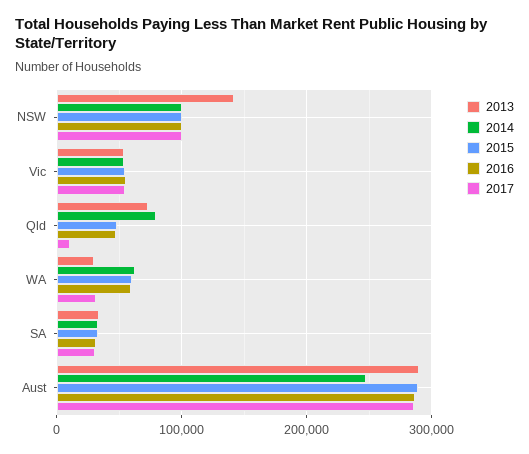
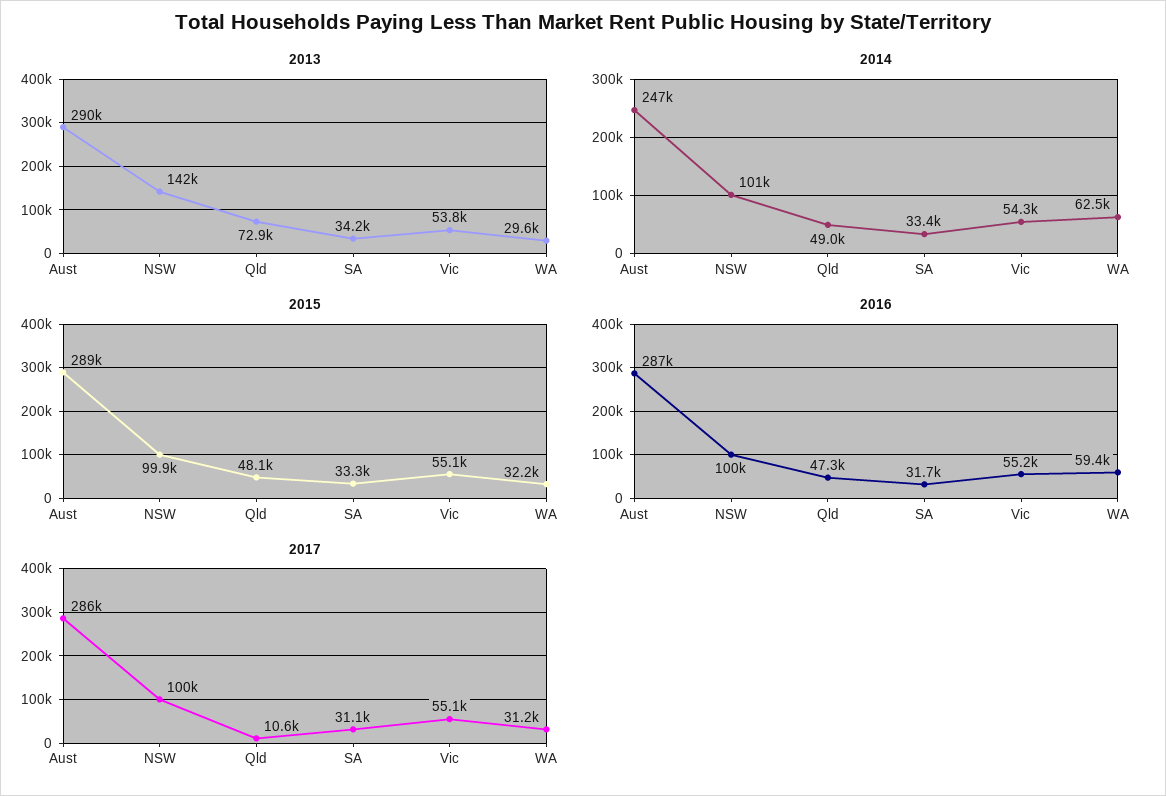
2014, Qld: 80000 -> 49000
2015, WA: 60000 -> 32200

